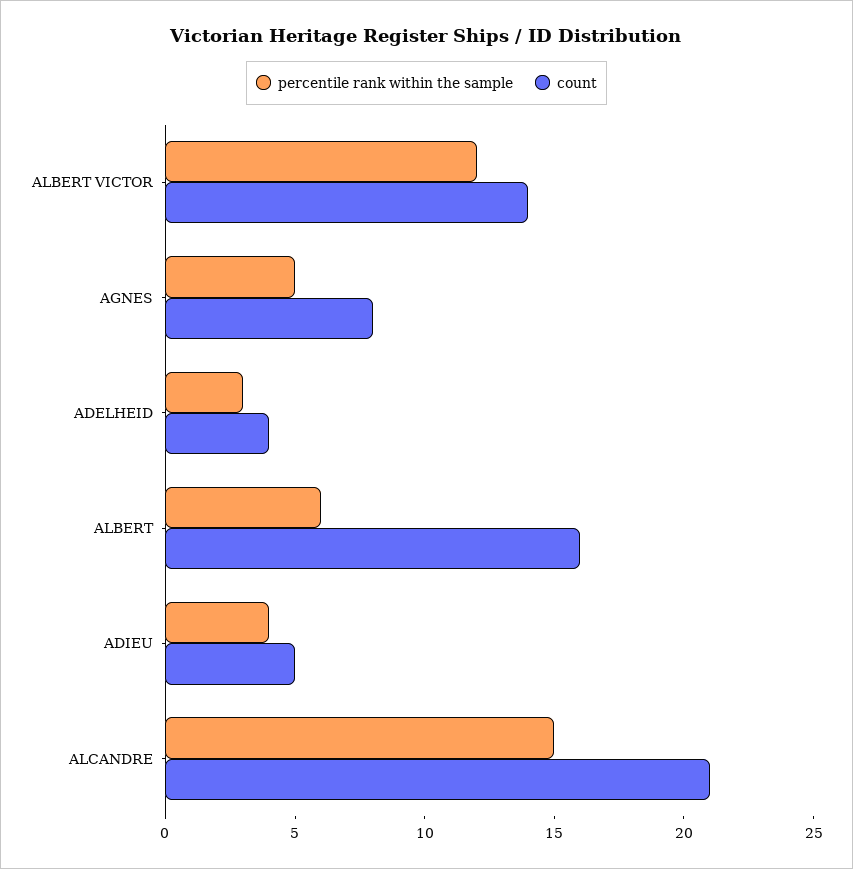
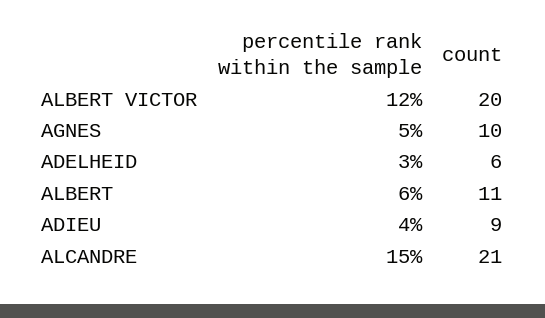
count, ALBERT VICTOR: 14 -> 20
count, AGNES: 8 -> 10
count, ADELHEID: 4 -> 6
count, ALBERT: 16 -> 11
count, ADIEU: 5 -> 9

